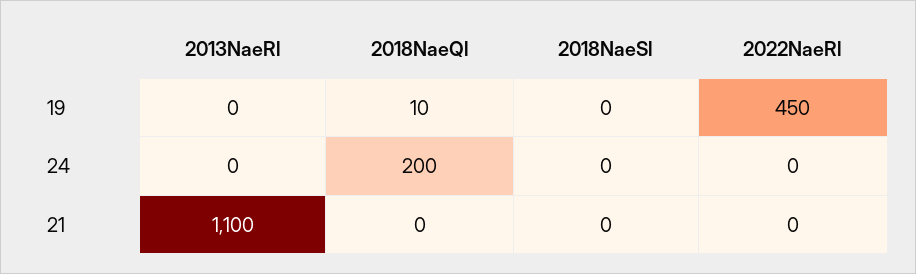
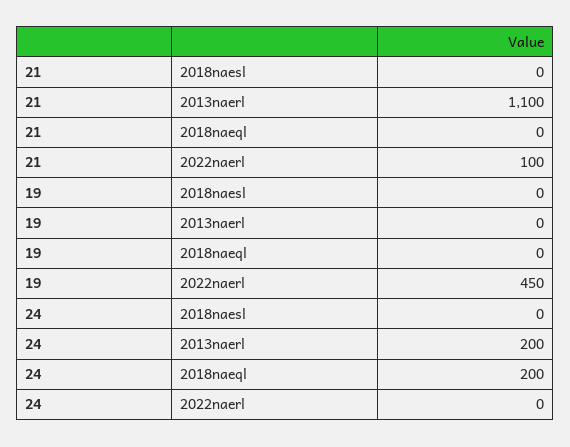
2018NaeQl, 19: 10 -> 0
2013NaeRl, 24: 0 -> 200
2022NaeRl, 21: 0 -> 100

